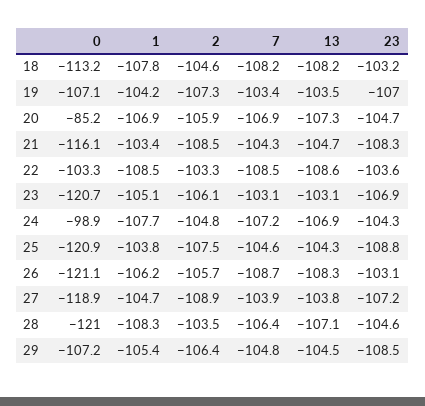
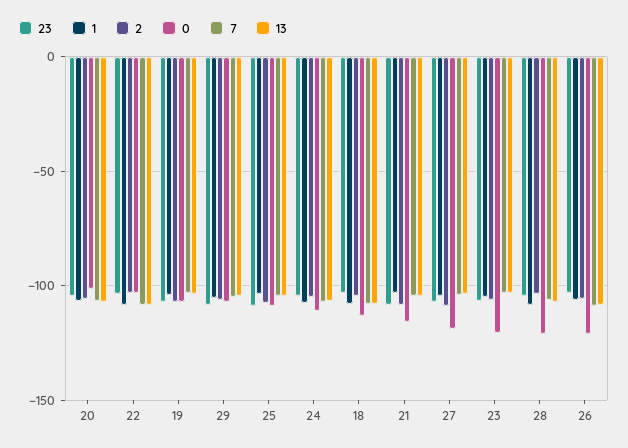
0, 20: -85.2 -> -100
0, 24: -98.9 -> -110
0, 25: -120.9 -> -110

